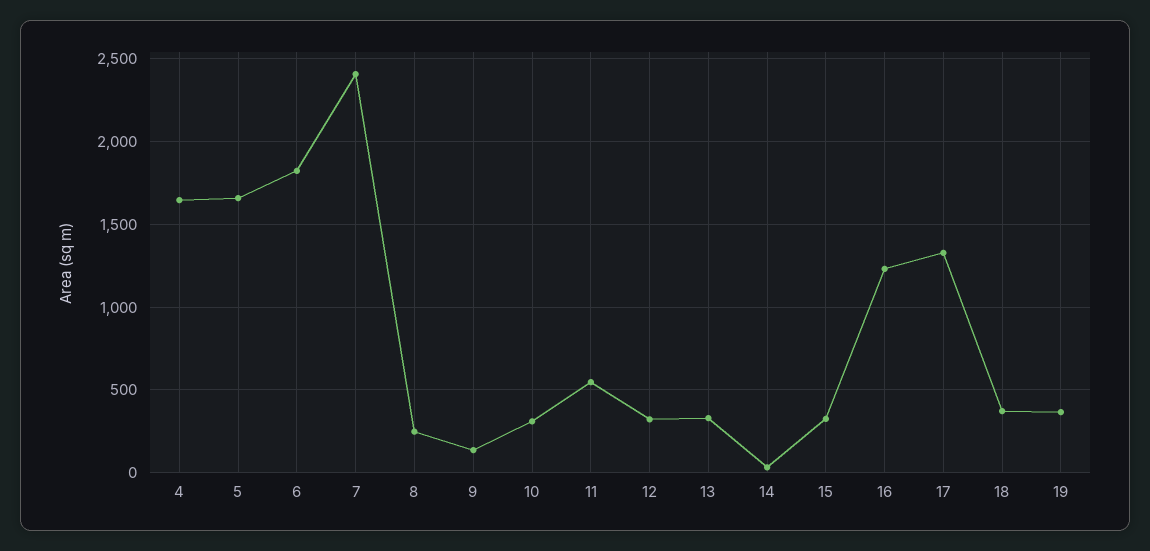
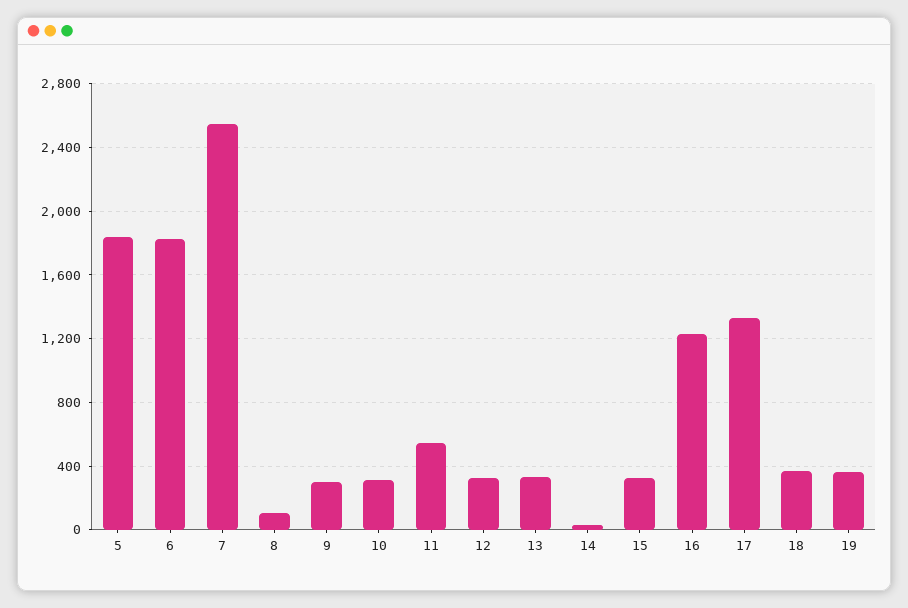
4: 1650 -> none
5: 1650 -> 1850
7: 2400 -> 2550
8: 250 -> 100
9: 150 -> 300

